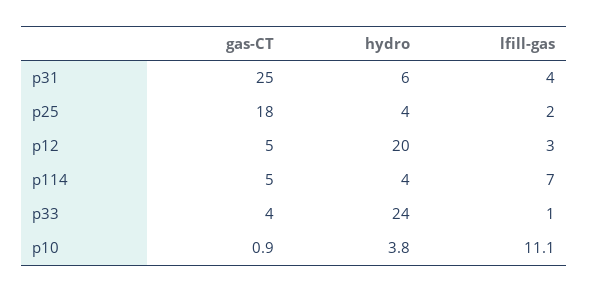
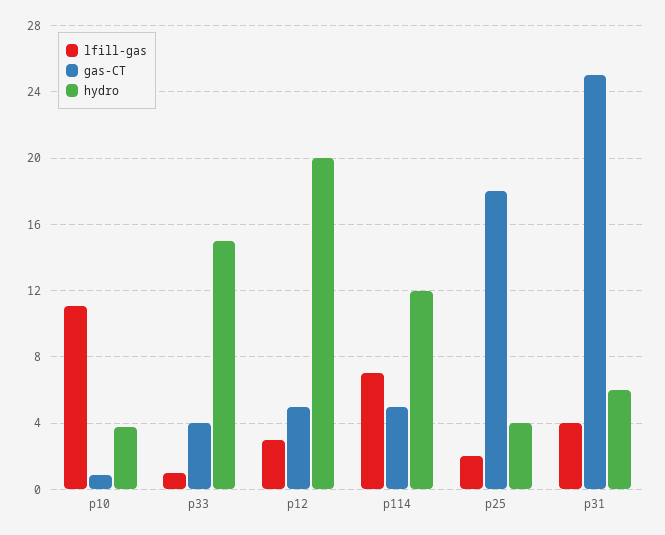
hydro, p114: 4 -> 12
hydro, p33: 24 -> 15

